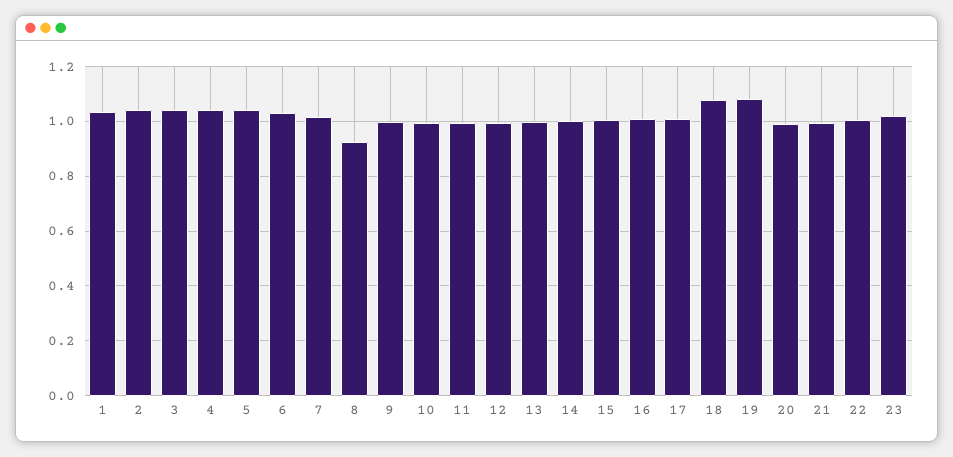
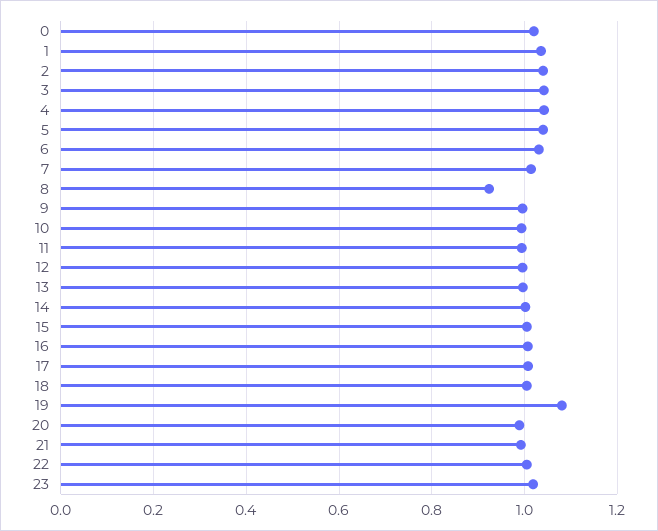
18: 1.075 -> 1
0: none -> 1.02

